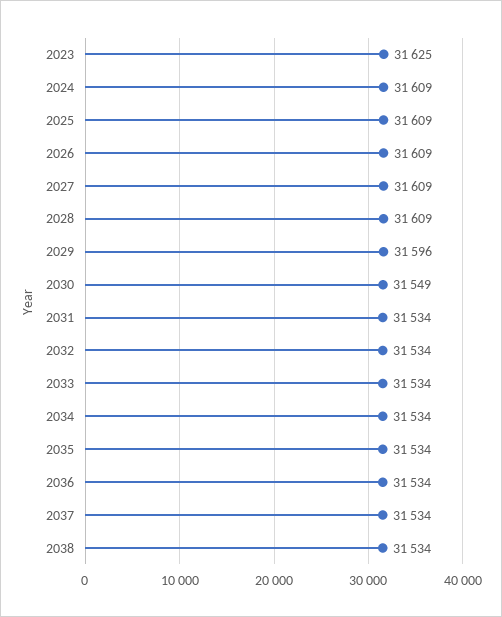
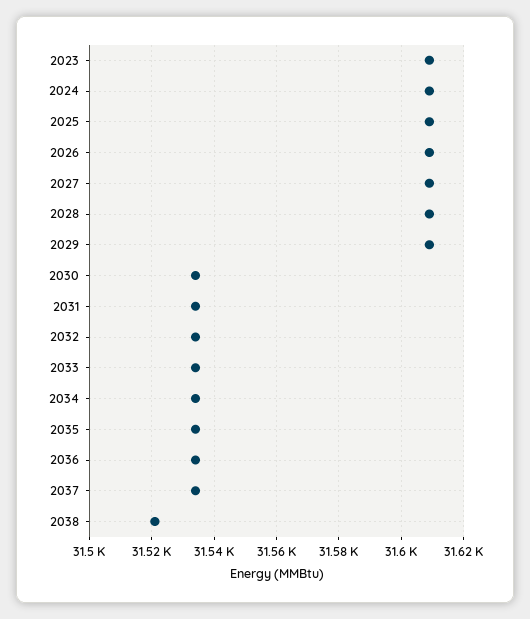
2023: 31625 -> 31610
2029: 31596 -> 31610
2030: 31549 -> 31535
2038: 31534 -> 31520

